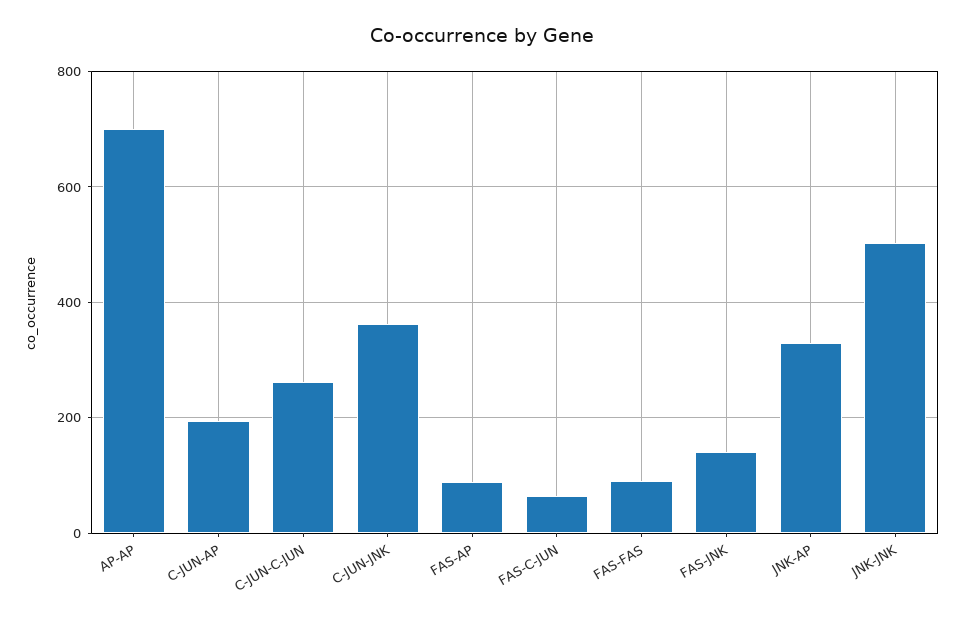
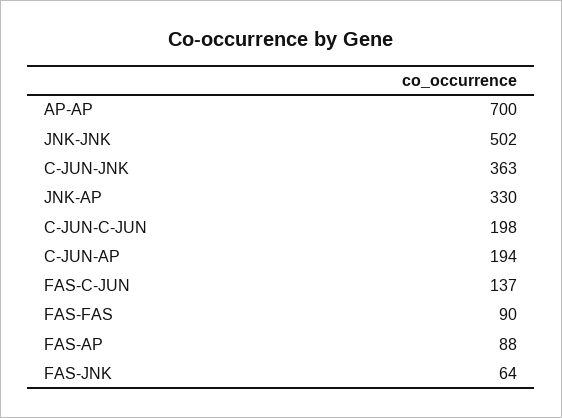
C-JUN-C-JUN: 260 -> 198
FAS-C-JUN: 60 -> 137
FAS-JNK: 140 -> 64

